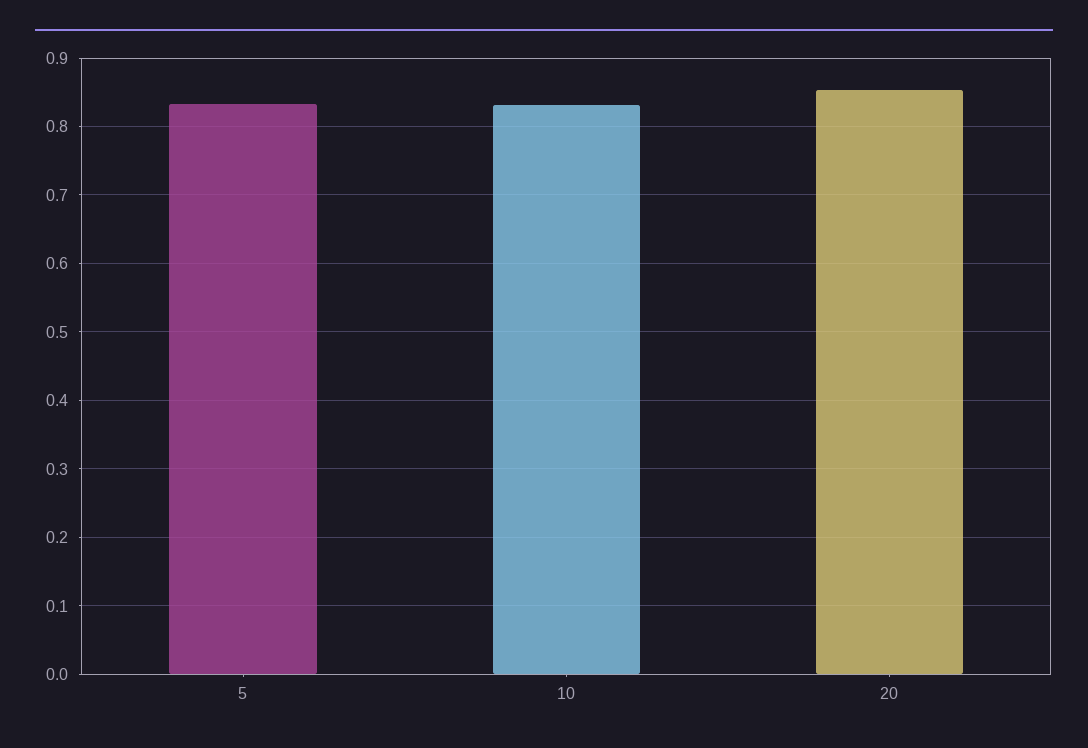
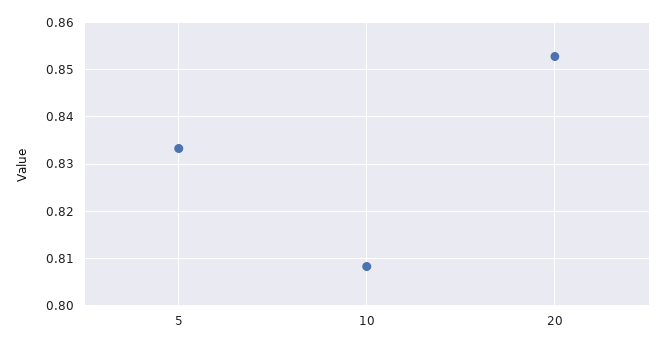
10: 0.83 -> 0.808

